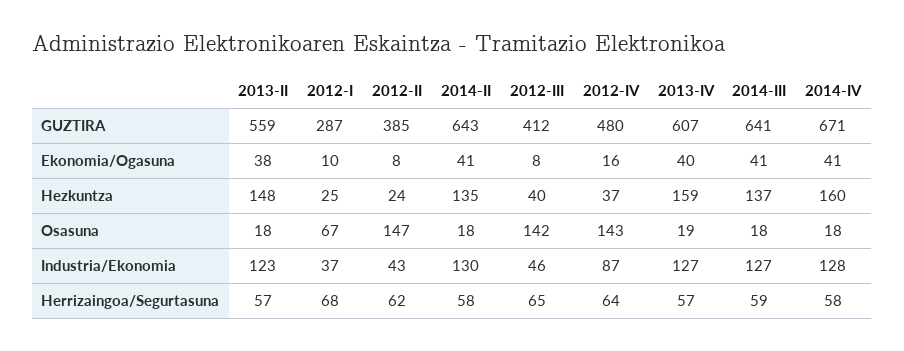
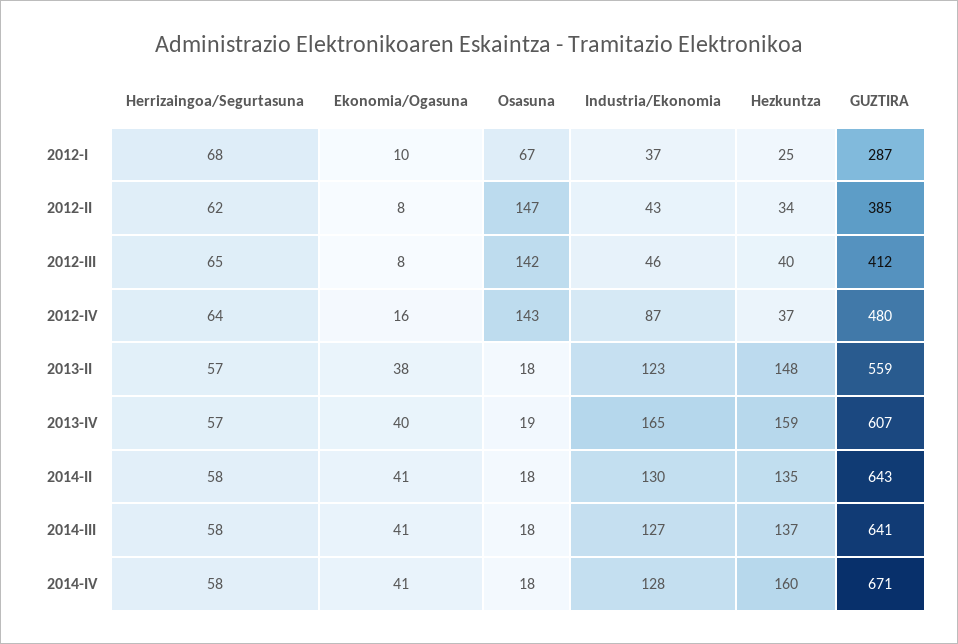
2012-II, Hezkuntza: 24 -> 34
2013-IV, Industria/Ekonomia: 127 -> 165
2014-III, Herrizaingoa/Segurtasuna: 59 -> 58

